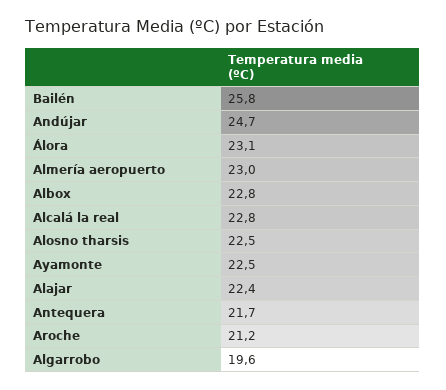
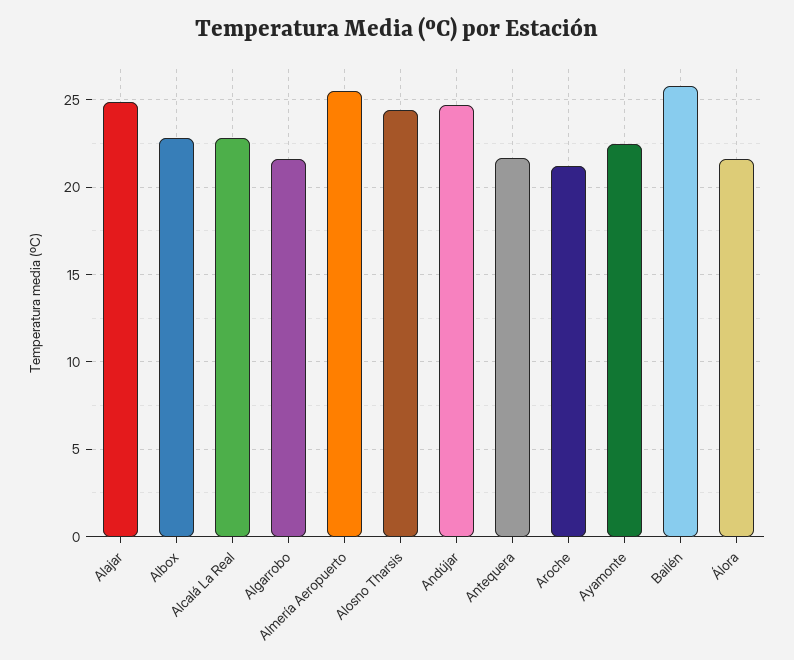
Álora: 23.1 -> 21.5
Almería aeropuerto: 23 -> 25.5
Alosno tharsis: 22.5 -> 24.5
Alajar: 22.4 -> 25
Algarrobo: 19.6 -> 21.5

